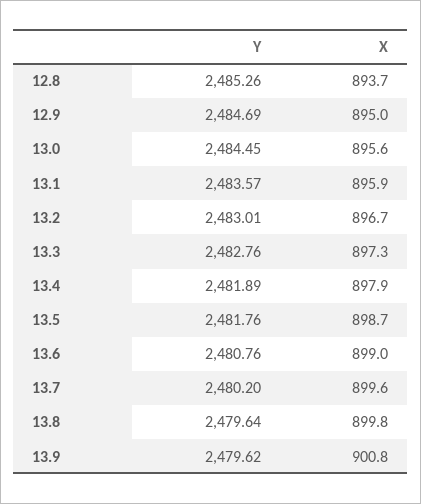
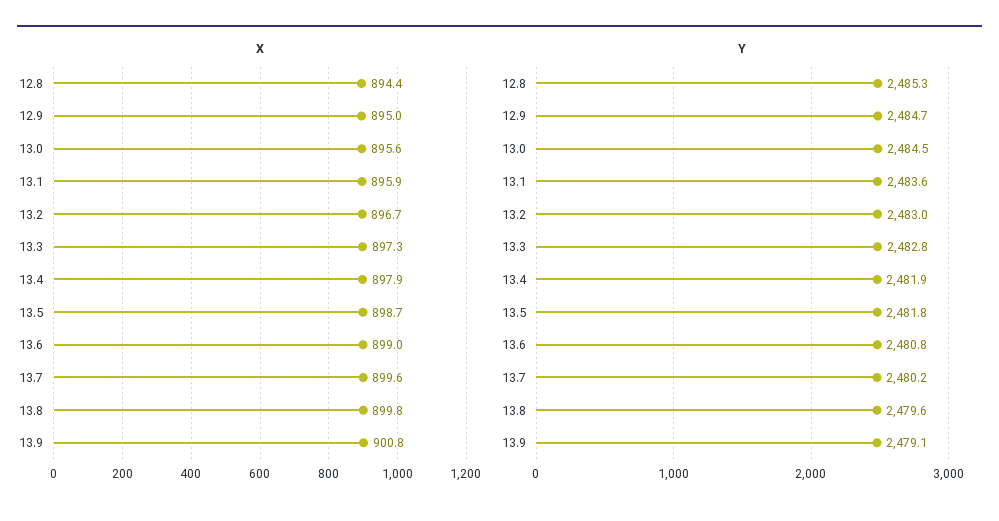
X, 12.8: 893.7 -> 894.4
Y, 13.9: 2479.62 -> 2479.1

